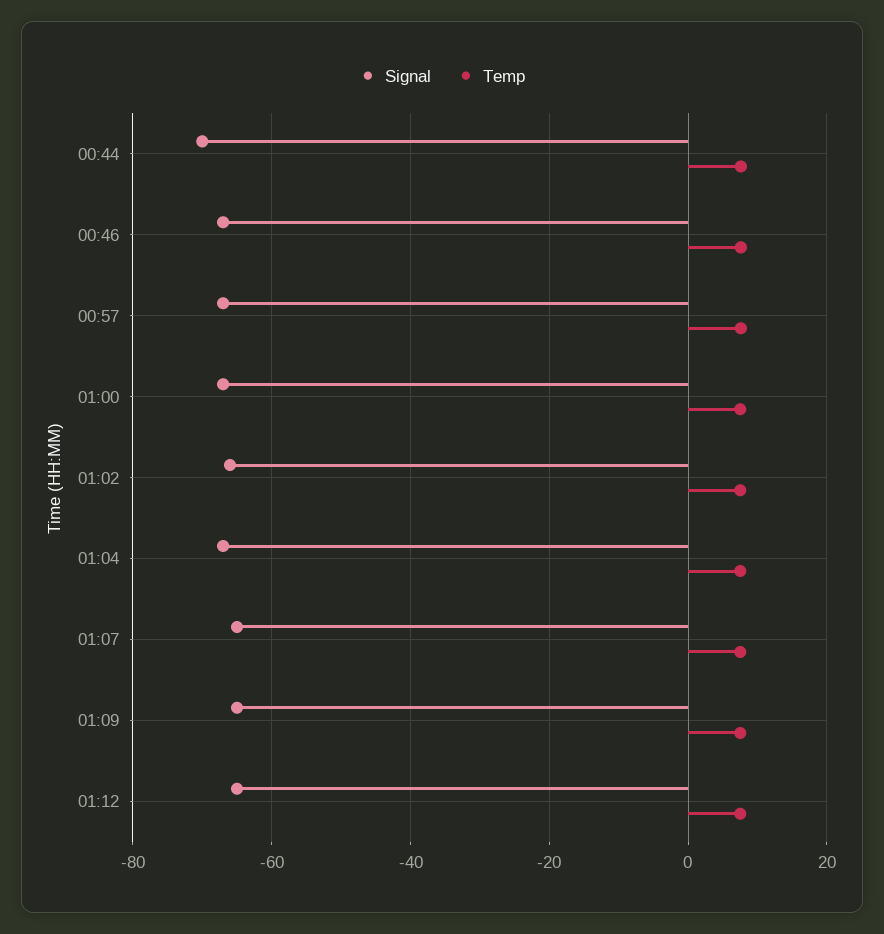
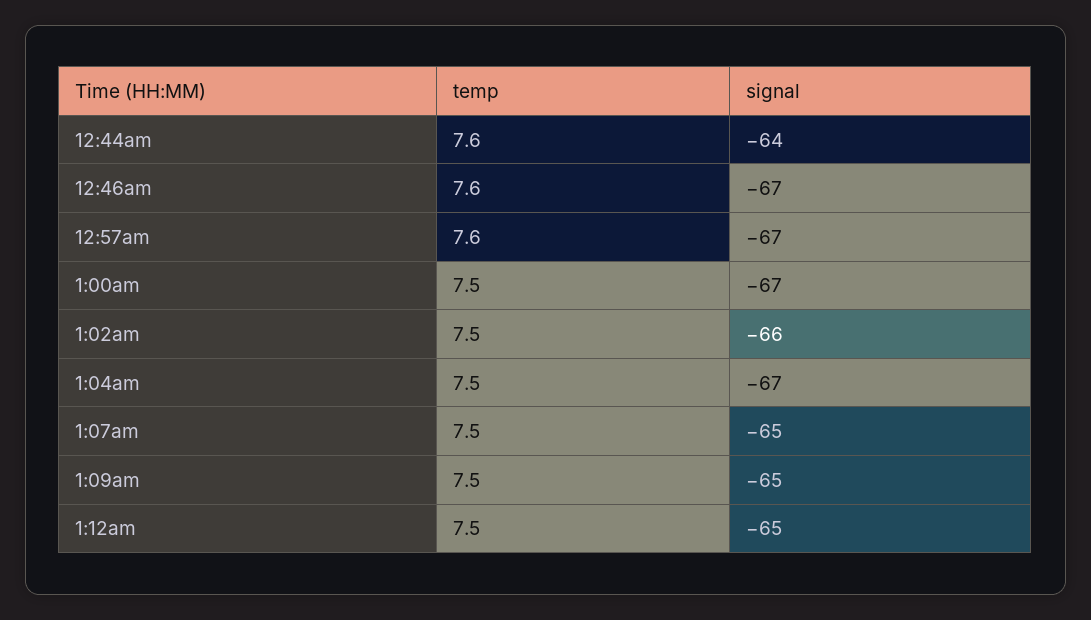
Signal, 00:44: -70 -> -64

